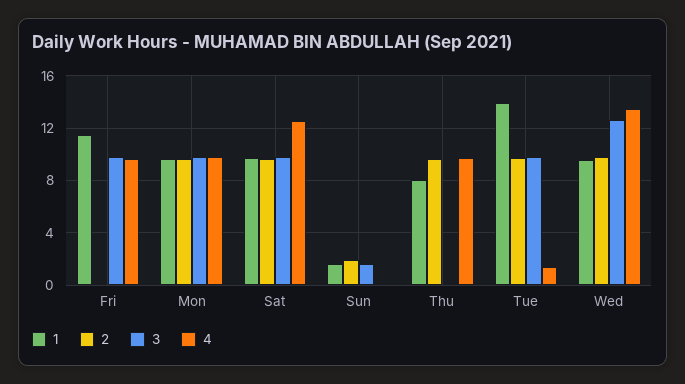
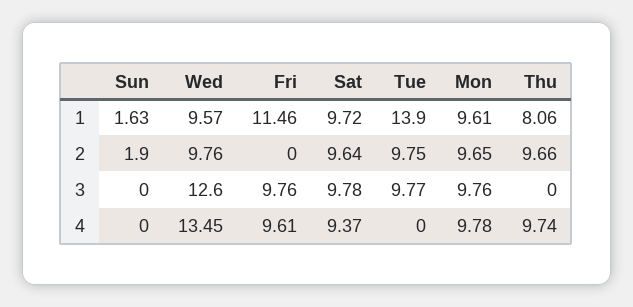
4, Sat: 12.5 -> 9.37
3, Sun: 1.5 -> 0
4, Tue: 1.5 -> 0

